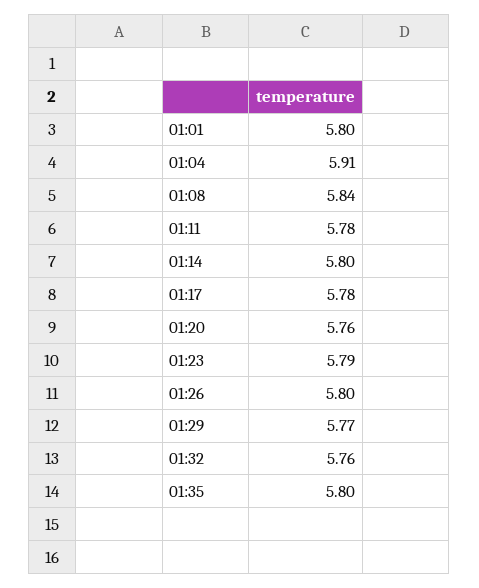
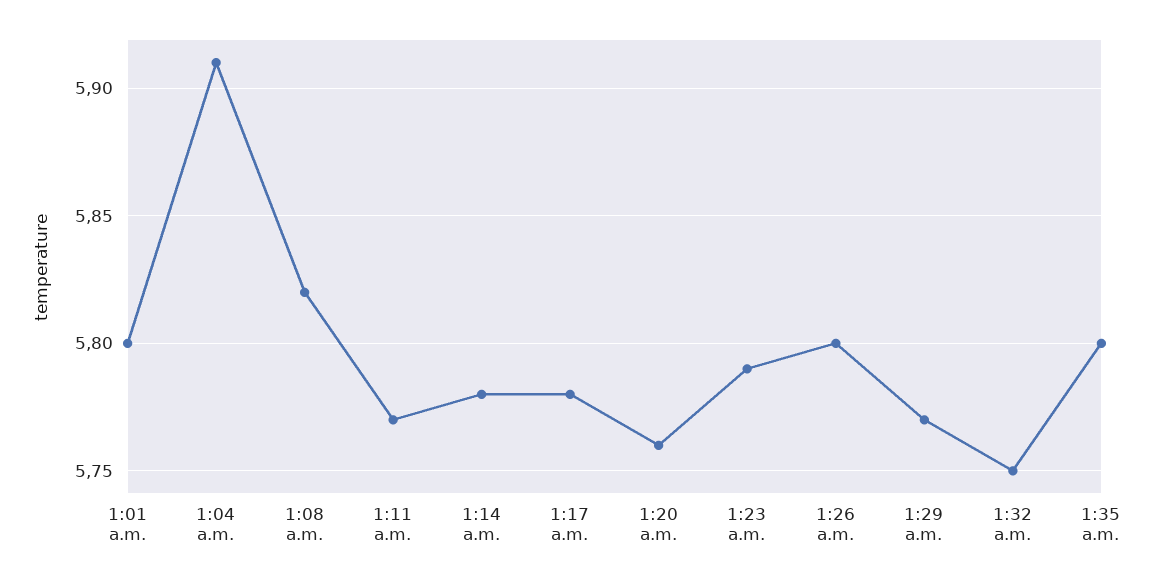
01:08: 5.84 -> 5.82
01:11: 5.78 -> 5.77
01:14: 5.8 -> 5.78
01:32: 5.76 -> 5.75

